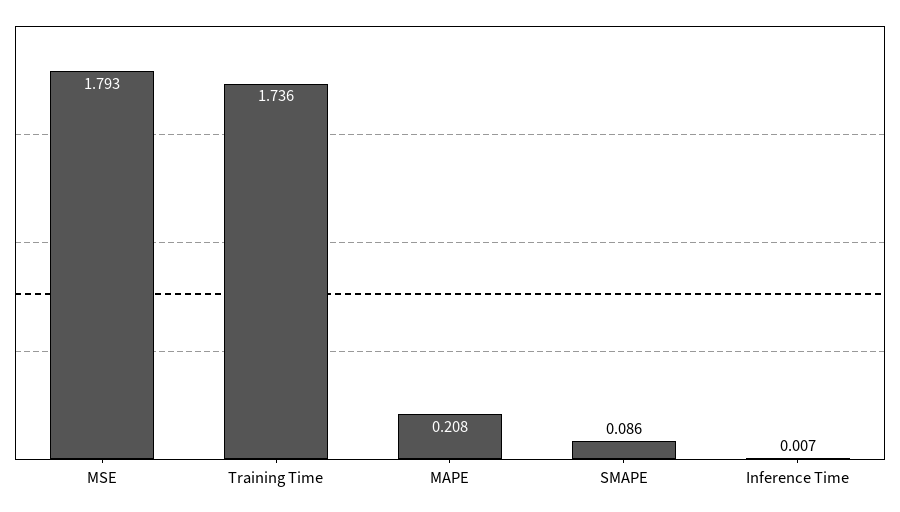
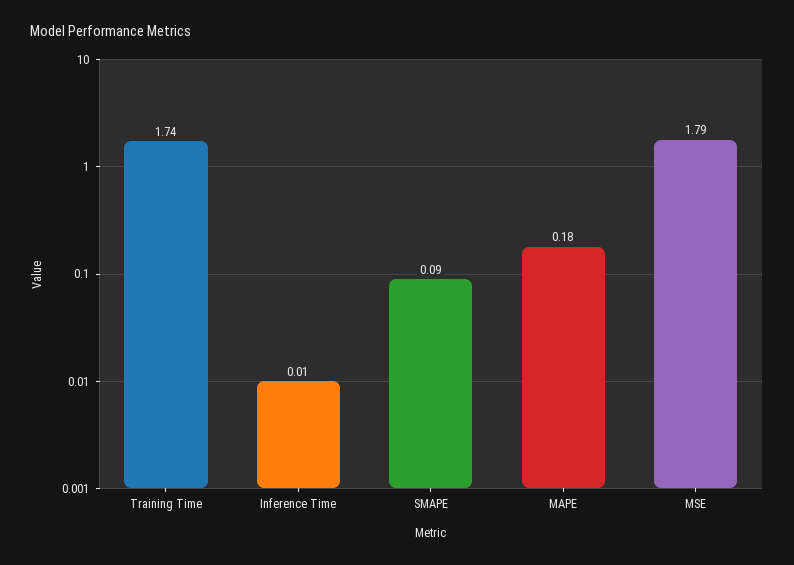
MAPE: 0.208 -> 0.18

